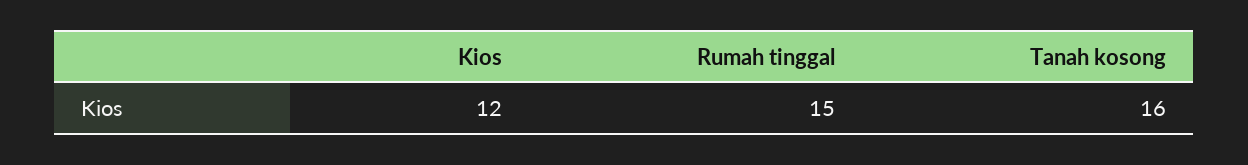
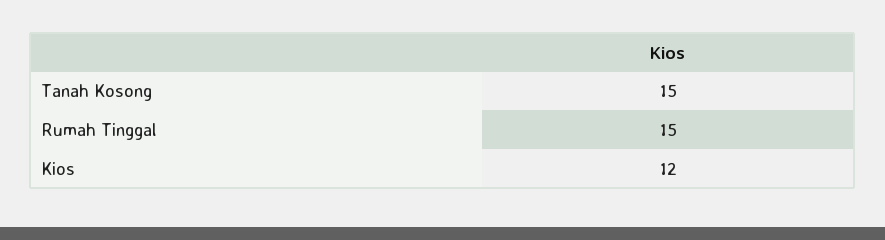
Tanah kosong: 16 -> 15

